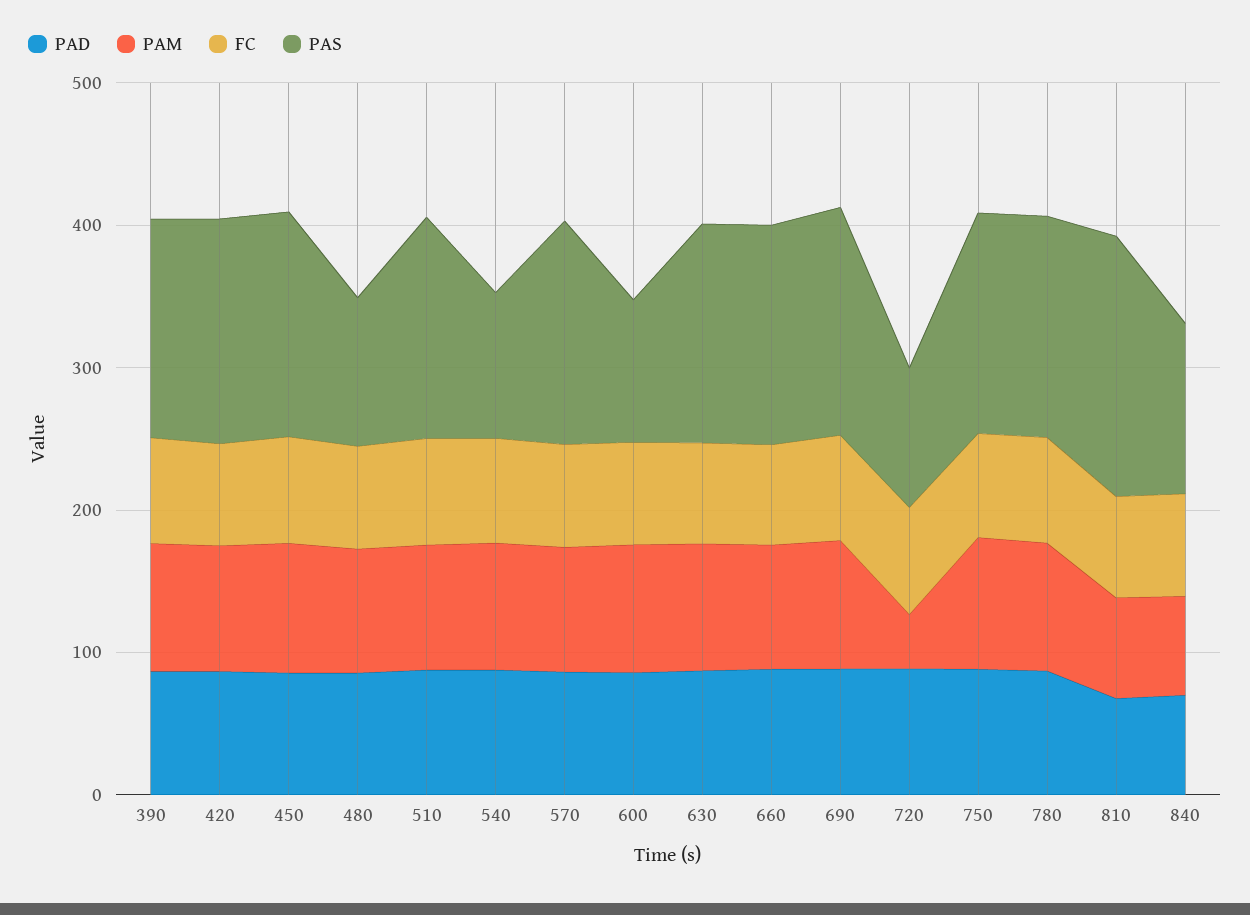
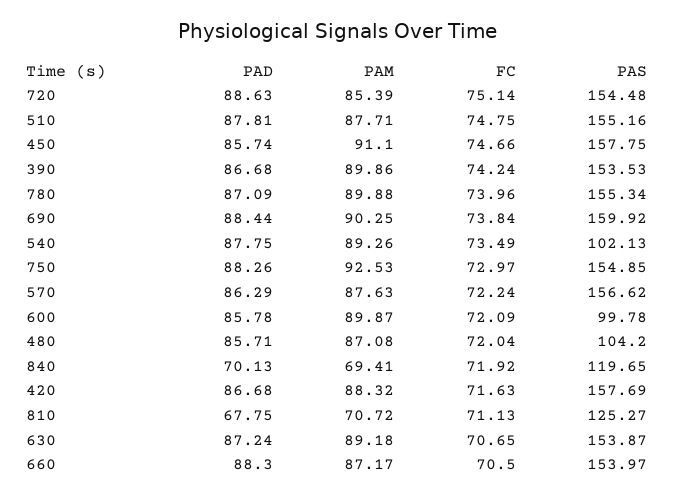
PAM, 720: 40 -> 85.39
PAS, 720: 100 -> 154.48
PAS, 810: 180 -> 125.27

